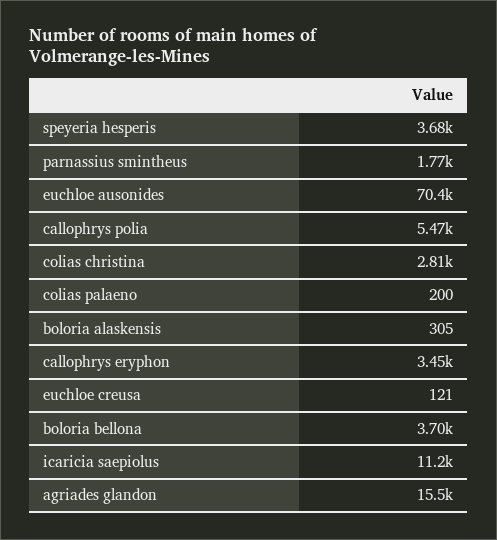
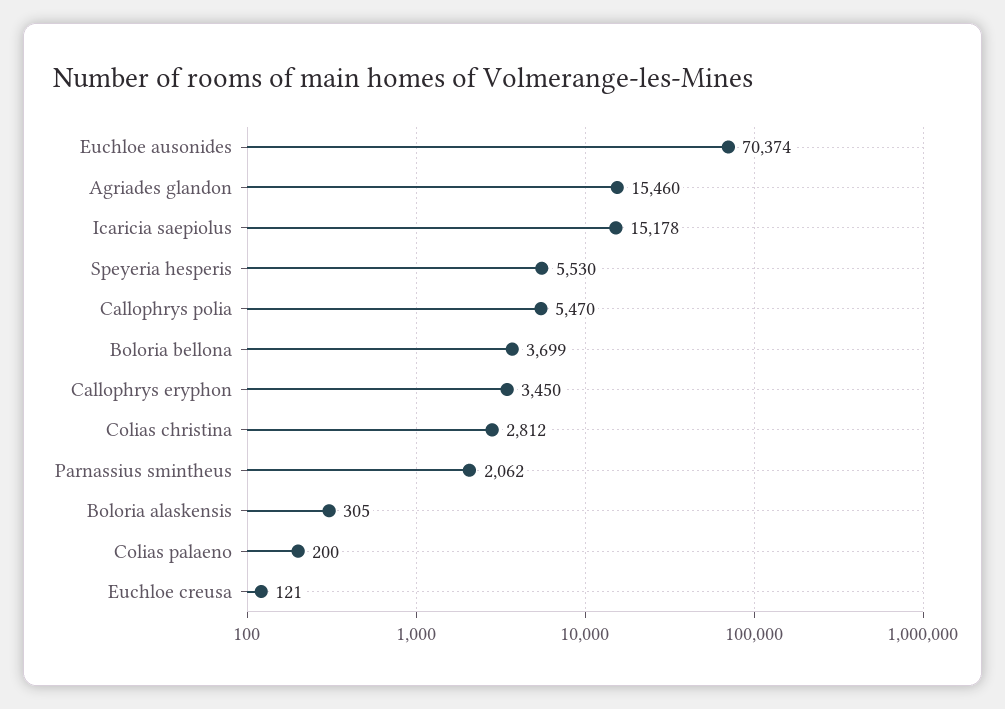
speyeria hesperis: 3680 -> 5530
parnassius smintheus: 1770 -> 2062
icaricia saepiolus: 11200 -> 15178

